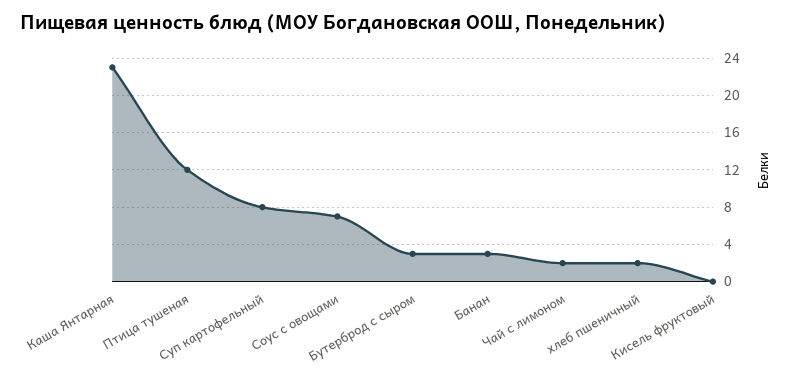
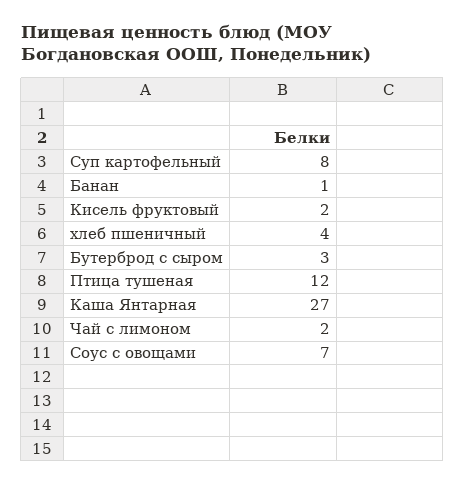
Каша Янтарная: 23 -> 27
Банан: 3 -> 1
хлеб пшеничный: 2 -> 4
Кисель фруктовый: 0 -> 2

